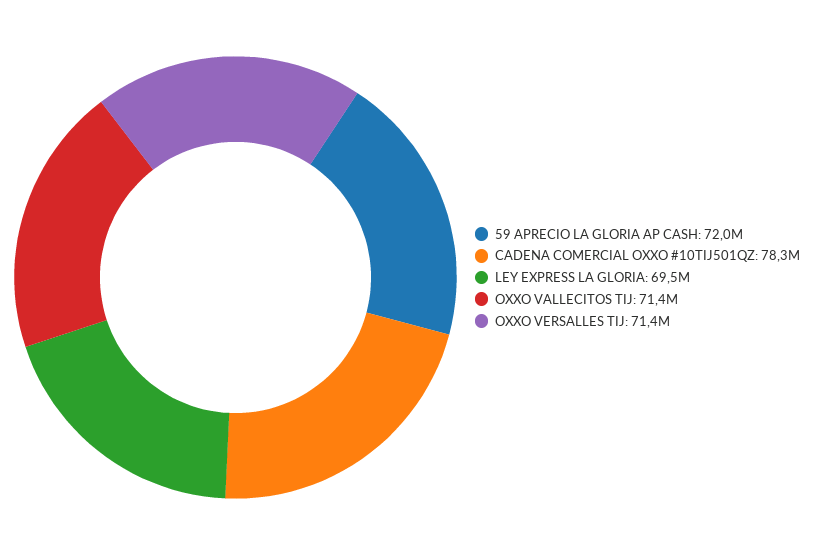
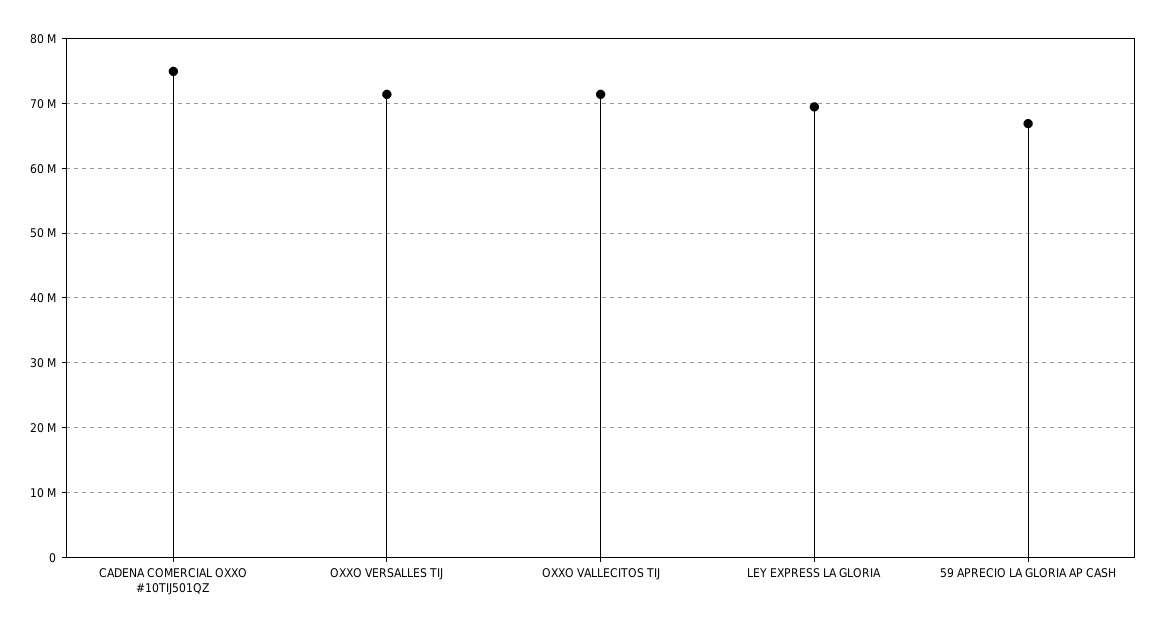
59 APRECIO LA GLORIA AP CASH: 72000000 -> 67000000
CADENA COMERCIAL OXXO #10TIJ501QZ: 78300000 -> 75000000

